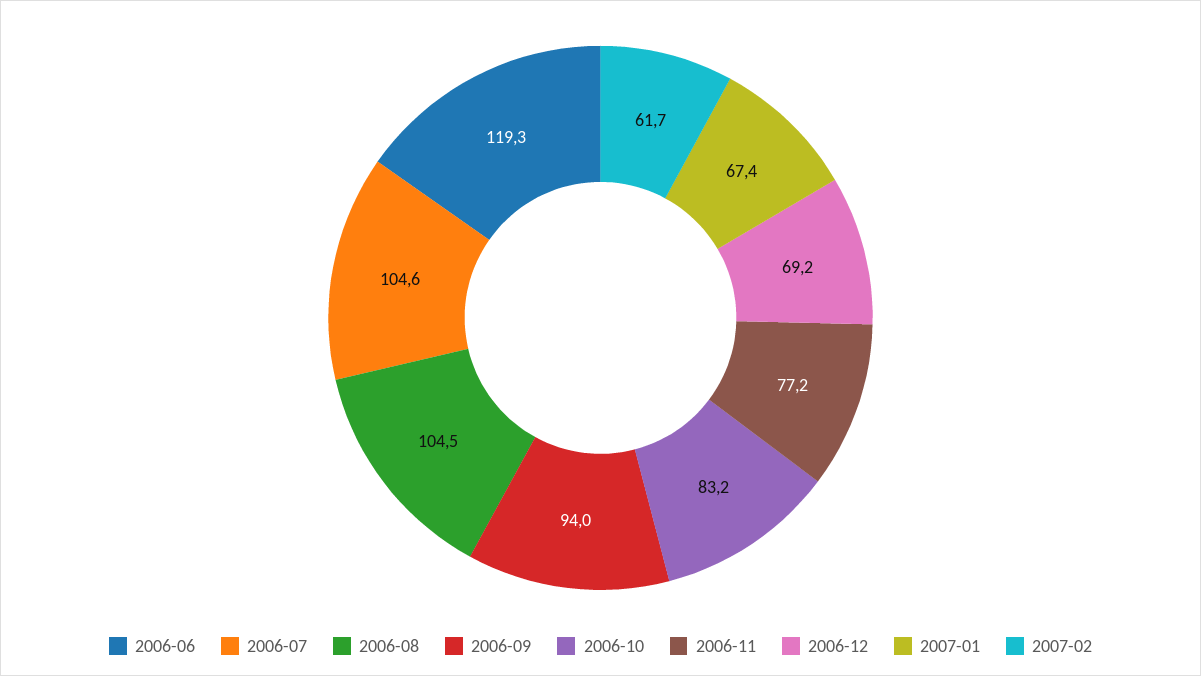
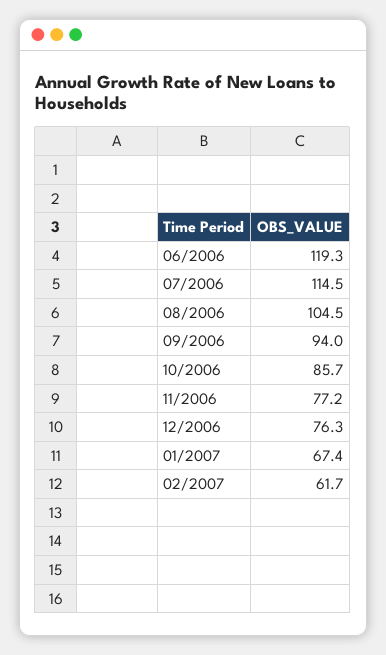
2006-07: 104.6 -> 114.5
2006-10: 83.2 -> 85.7
2006-12: 69.2 -> 76.3

